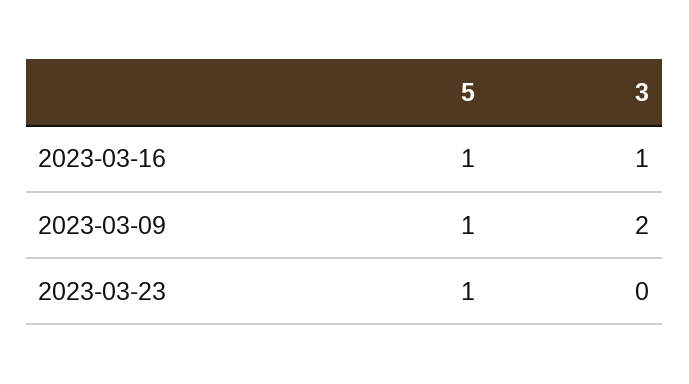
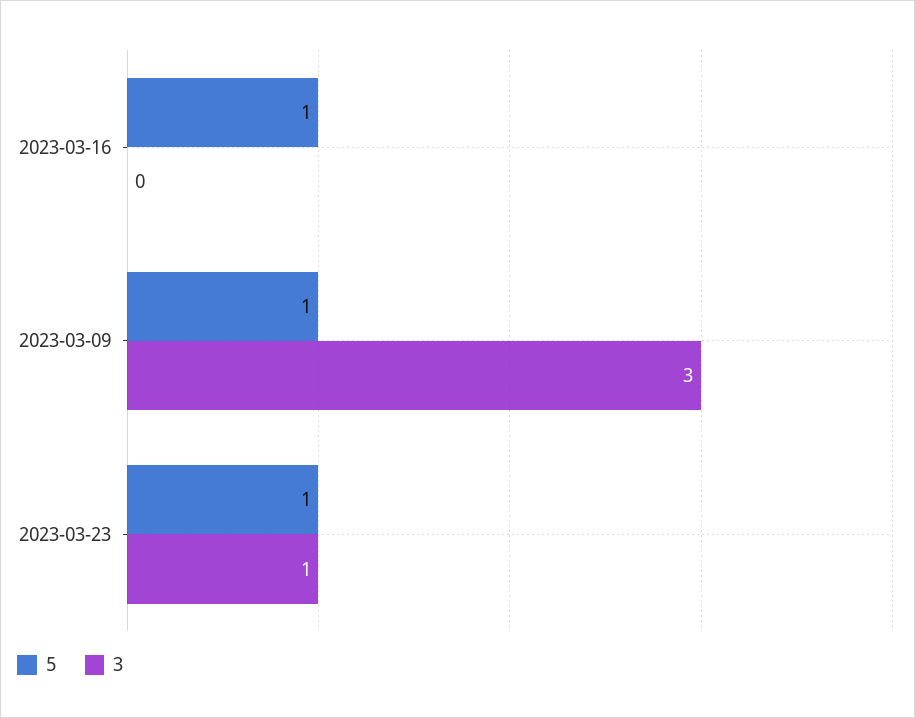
3, 2023-03-16: 1 -> 0
3, 2023-03-09: 2 -> 3
3, 2023-03-23: 0 -> 1

